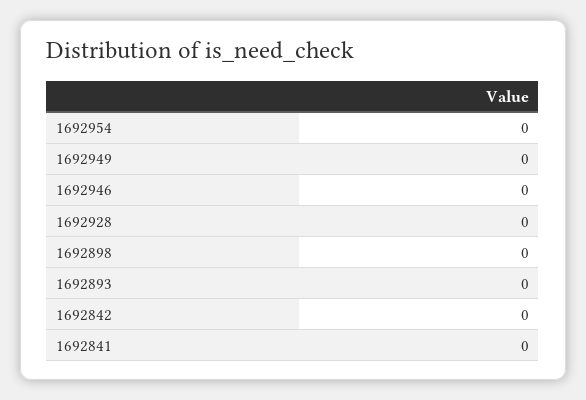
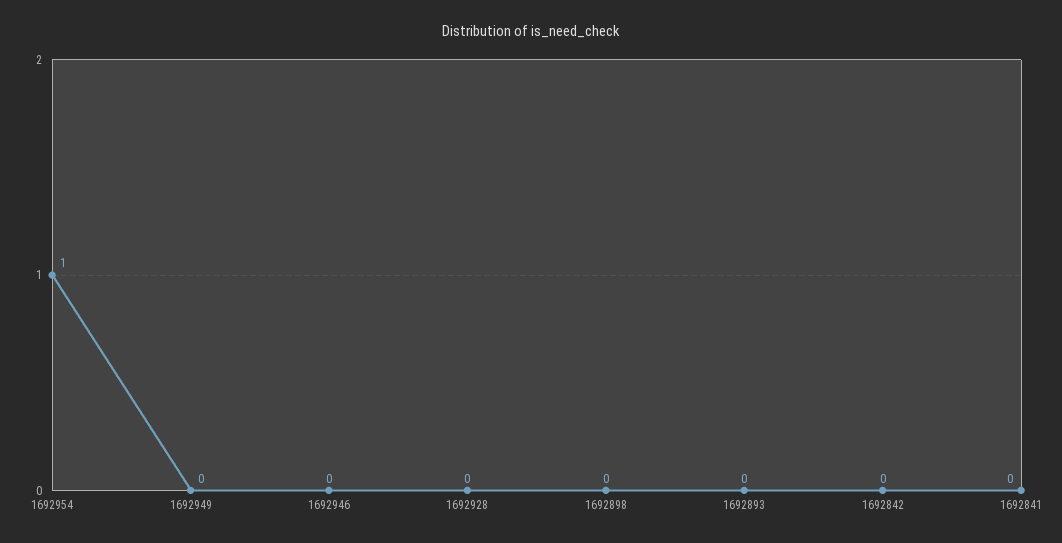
1692954: 0 -> 1

